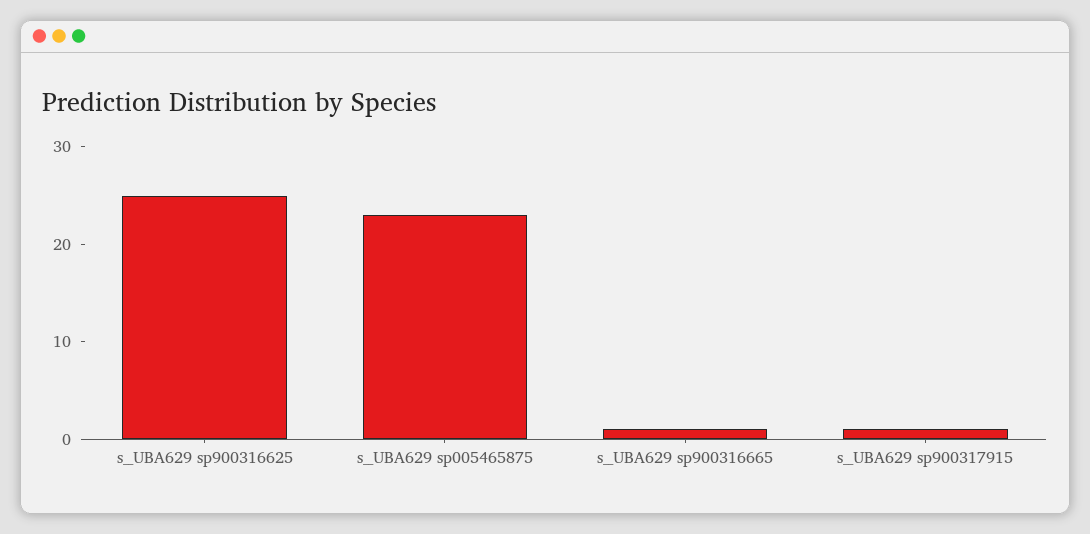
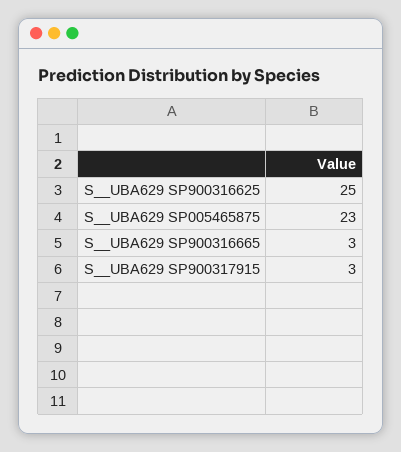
s__UBA629 sp900316665: 1 -> 3
s__UBA629 sp900317915: 1 -> 3

